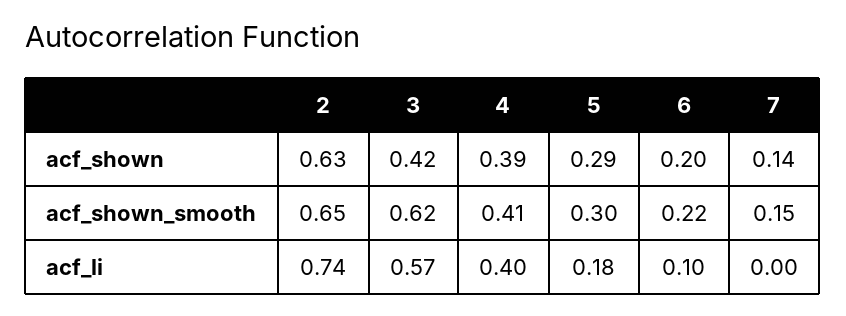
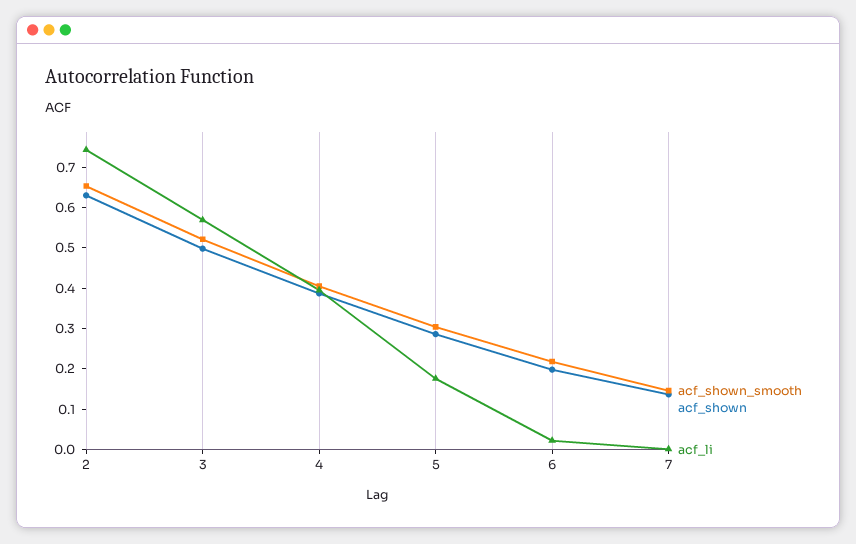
acf_shown, 3: 0.42 -> 0.5
acf_shown_smooth, 3: 0.62 -> 0.52
acf_li, 6: 0.1 -> 0.02

